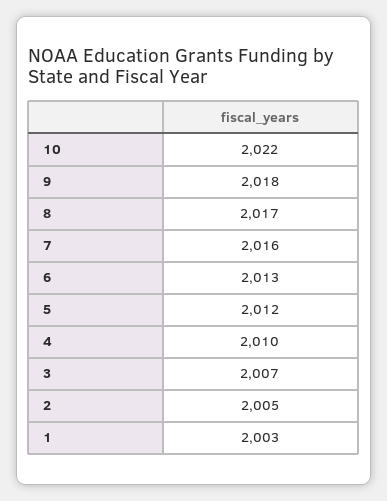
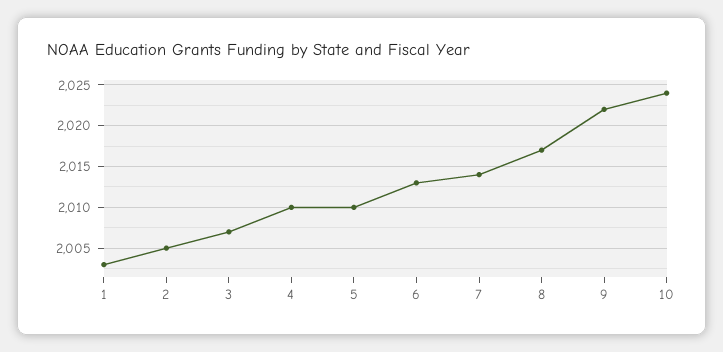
10: 2022 -> 2024
9: 2018 -> 2022
7: 2016 -> 2014
5: 2012 -> 2010

